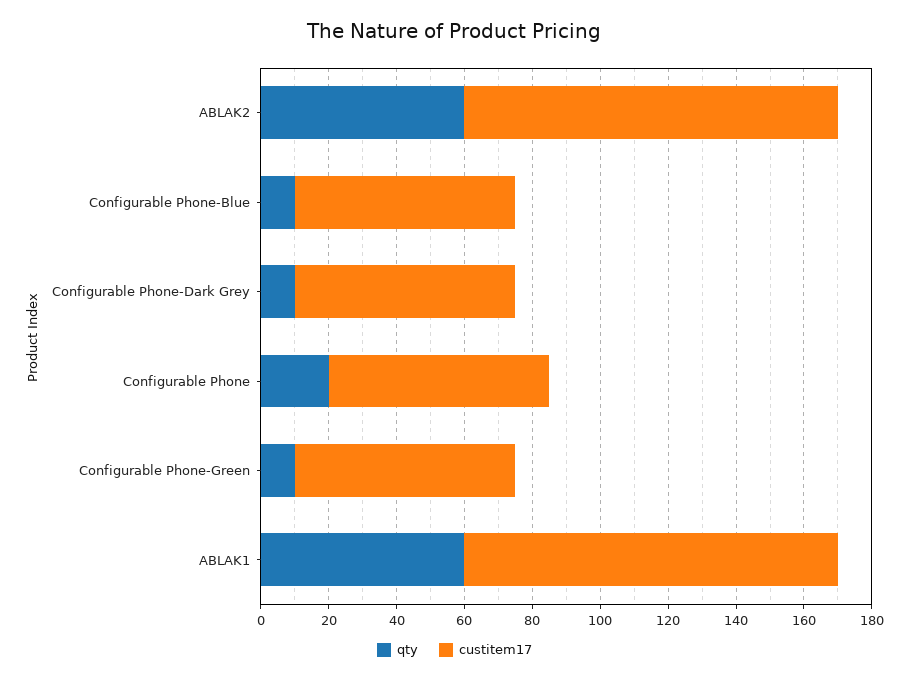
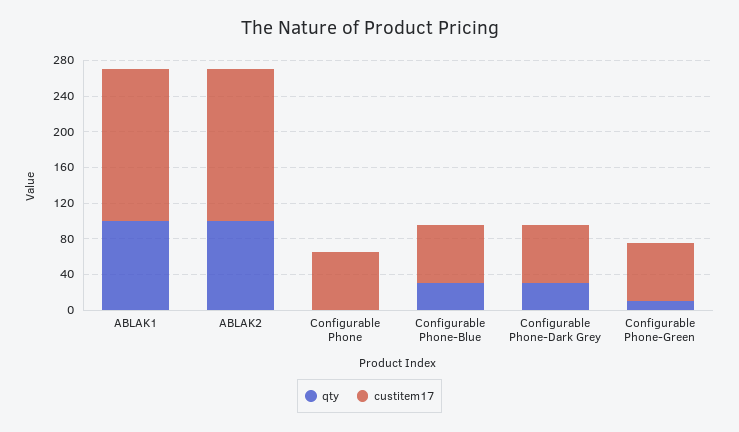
qty, ABLAK2: 60 -> 100
custitem17, ABLAK2: 110 -> 170
qty, Configurable Phone-Blue: 10 -> 30
qty, Configurable Phone-Dark Grey: 10 -> 30
qty, Configurable Phone: 20 -> 0
qty, ABLAK1: 60 -> 100
custitem17, ABLAK1: 110 -> 170

